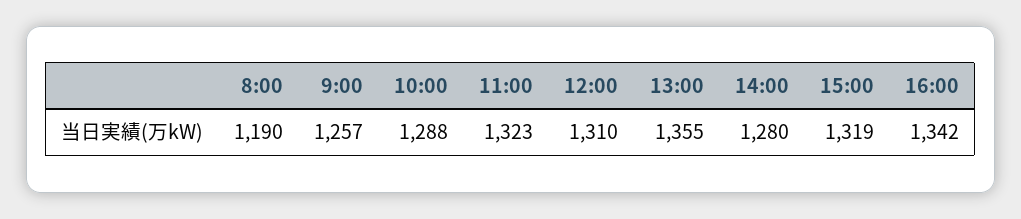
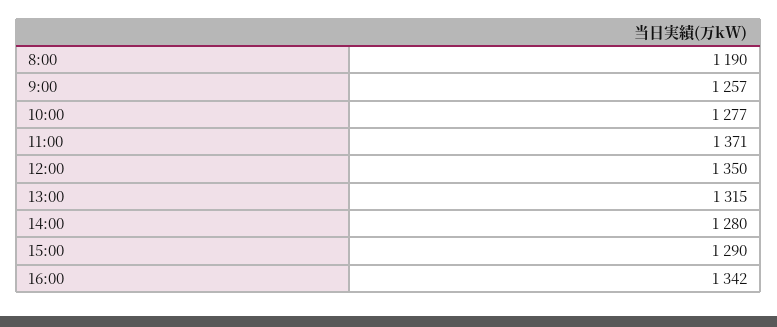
10:00: 1288 -> 1277
11:00: 1323 -> 1371
12:00: 1310 -> 1350
13:00: 1355 -> 1315
15:00: 1319 -> 1290

